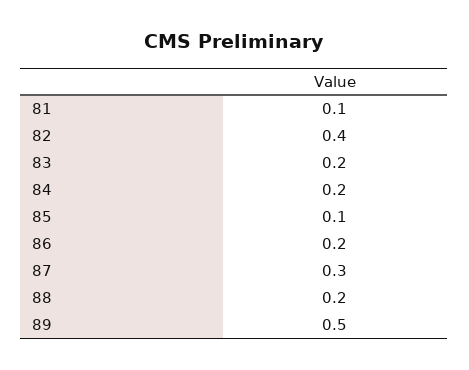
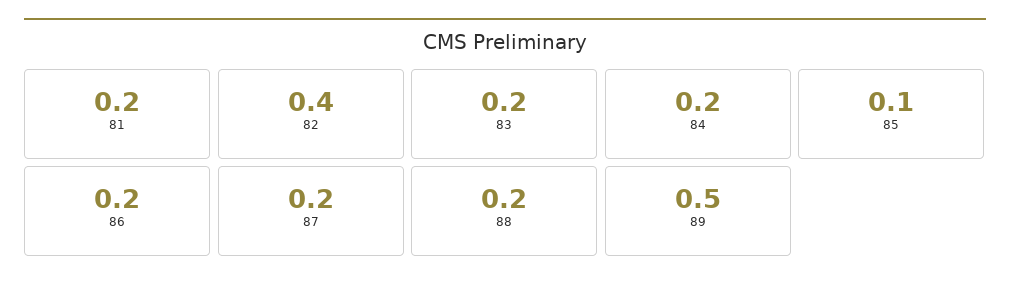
81: 0.1 -> 0.2
87: 0.3 -> 0.2

